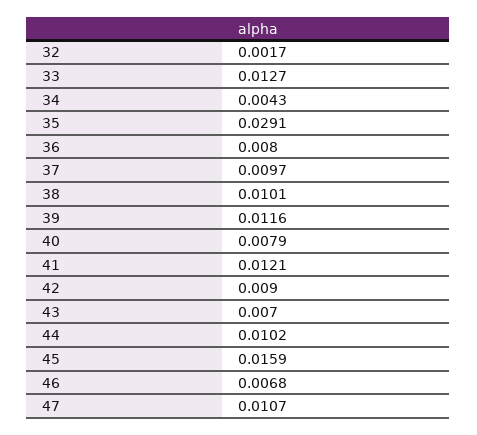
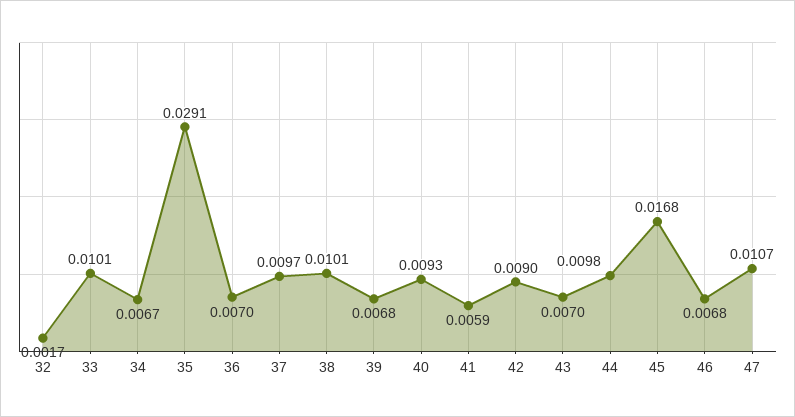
33: 0.0127 -> 0.0101
34: 0.0043 -> 0.0067
36: 0.008 -> 0.007
39: 0.0116 -> 0.0068
40: 0.0079 -> 0.0093
41: 0.0121 -> 0.0059
44: 0.0102 -> 0.0098
45: 0.0159 -> 0.0168

